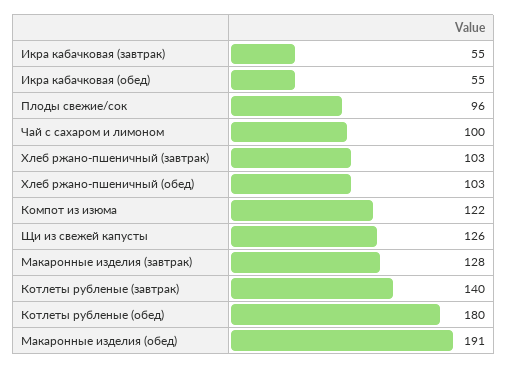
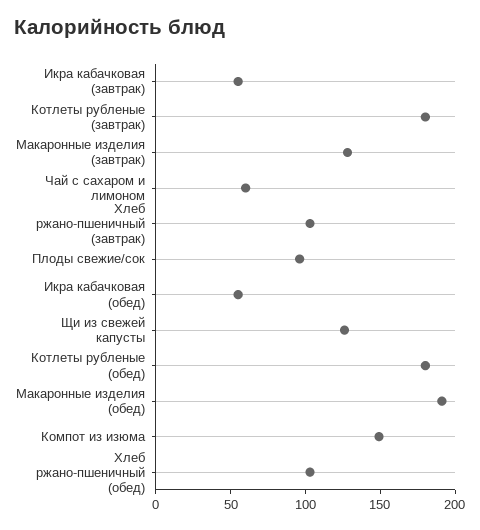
Чай с сахаром и лимоном: 100 -> 60
Компот из изюма: 122 -> 150
Котлеты рубленые (завтрак): 140 -> 180

